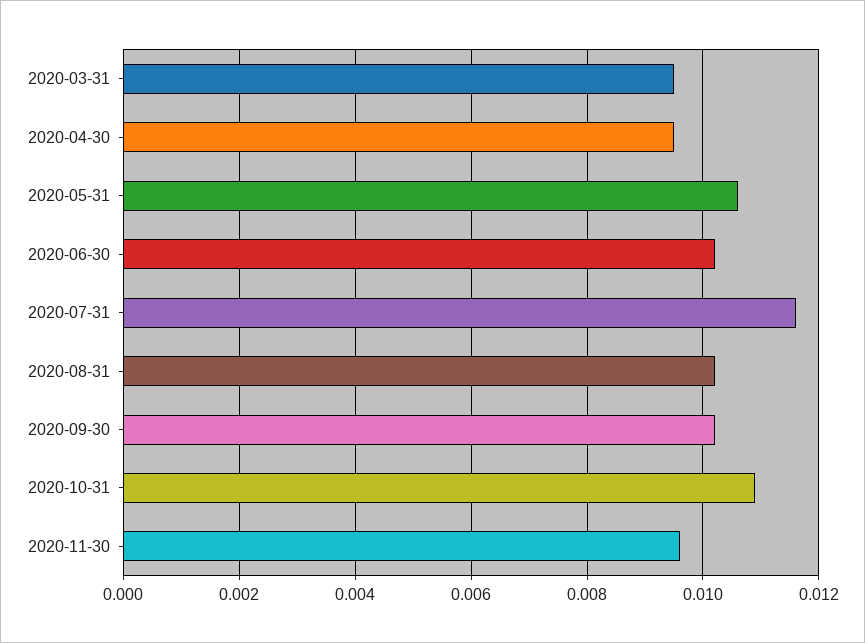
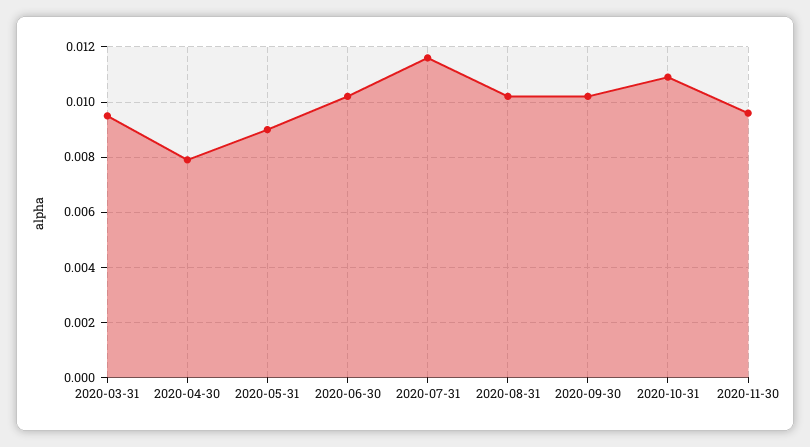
2020-04-30: 0.0095 -> 0.008
2020-05-31: 0.0105 -> 0.009

